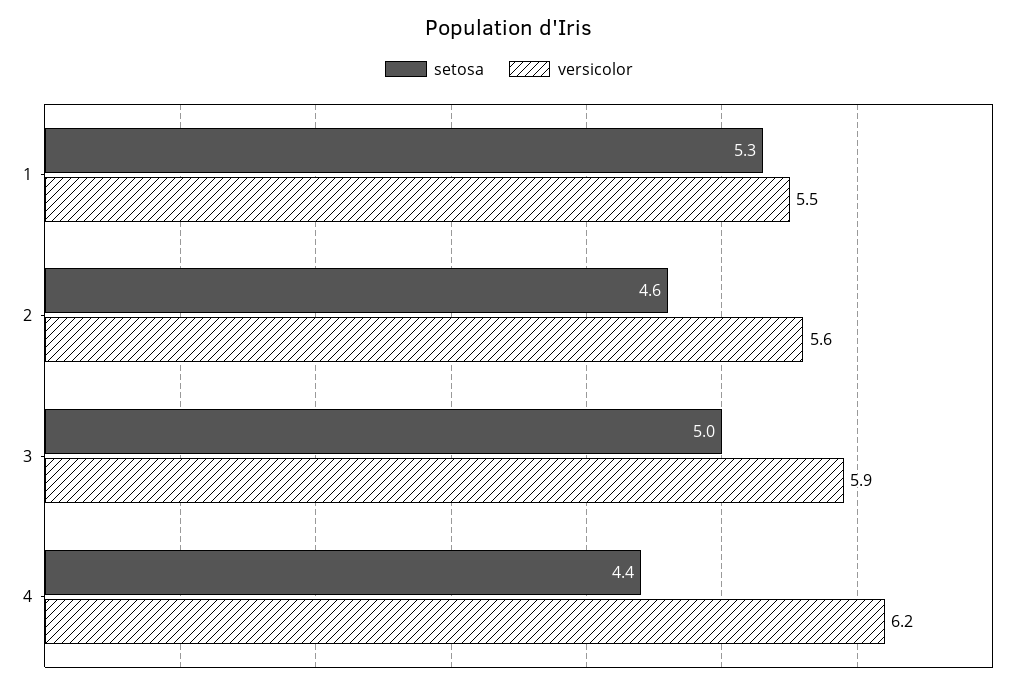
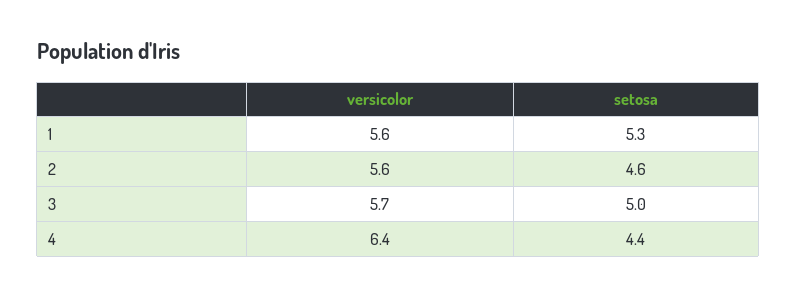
versicolor, 1: 5.5 -> 5.6
versicolor, 3: 5.9 -> 5.7
versicolor, 4: 6.2 -> 6.4

